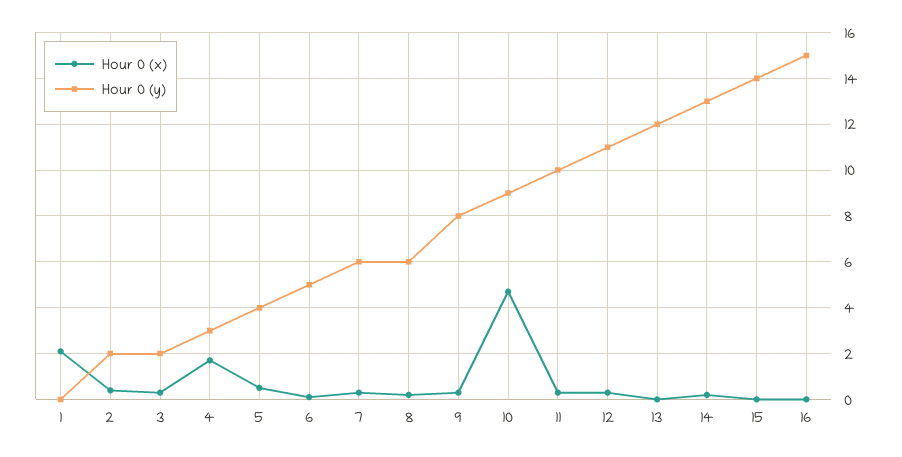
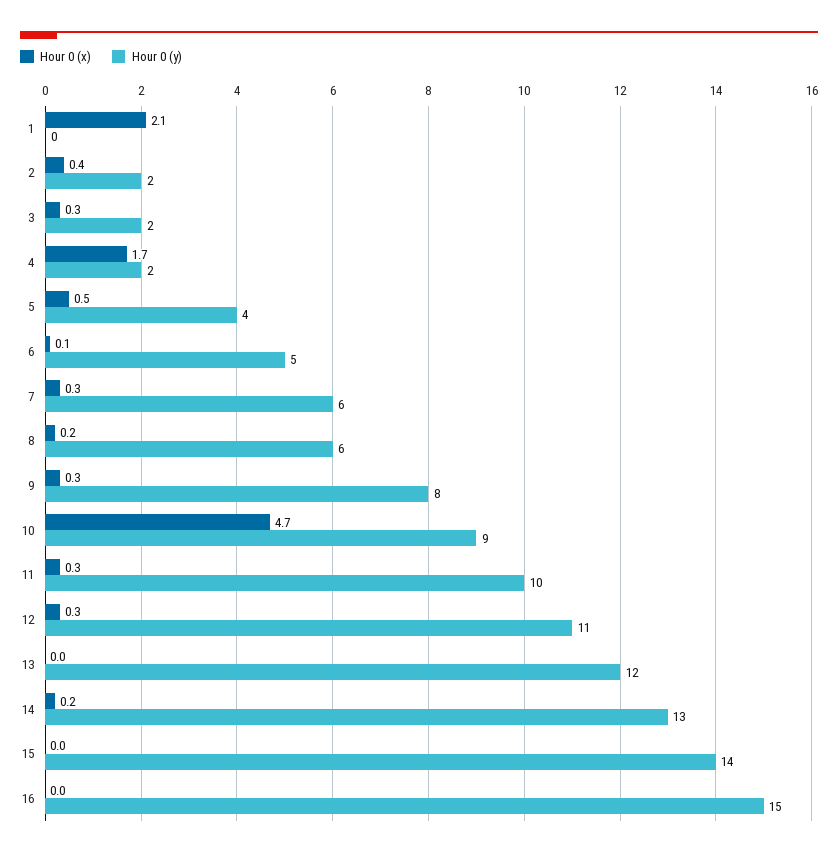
Hour 0 (y), 4: 3 -> 2

